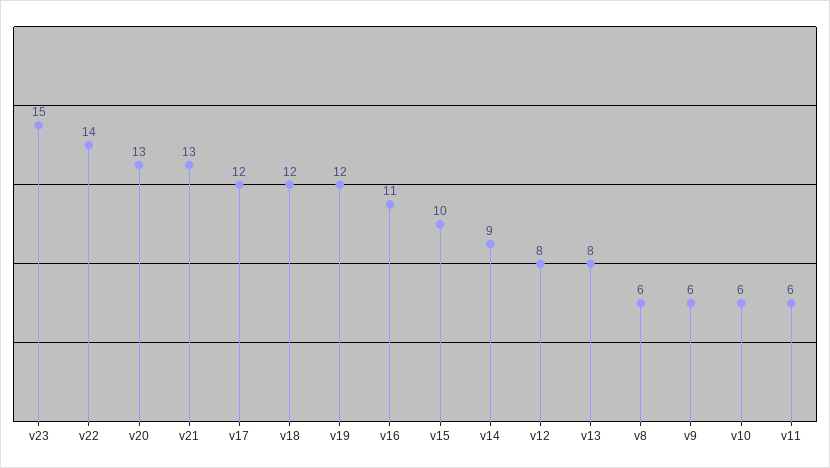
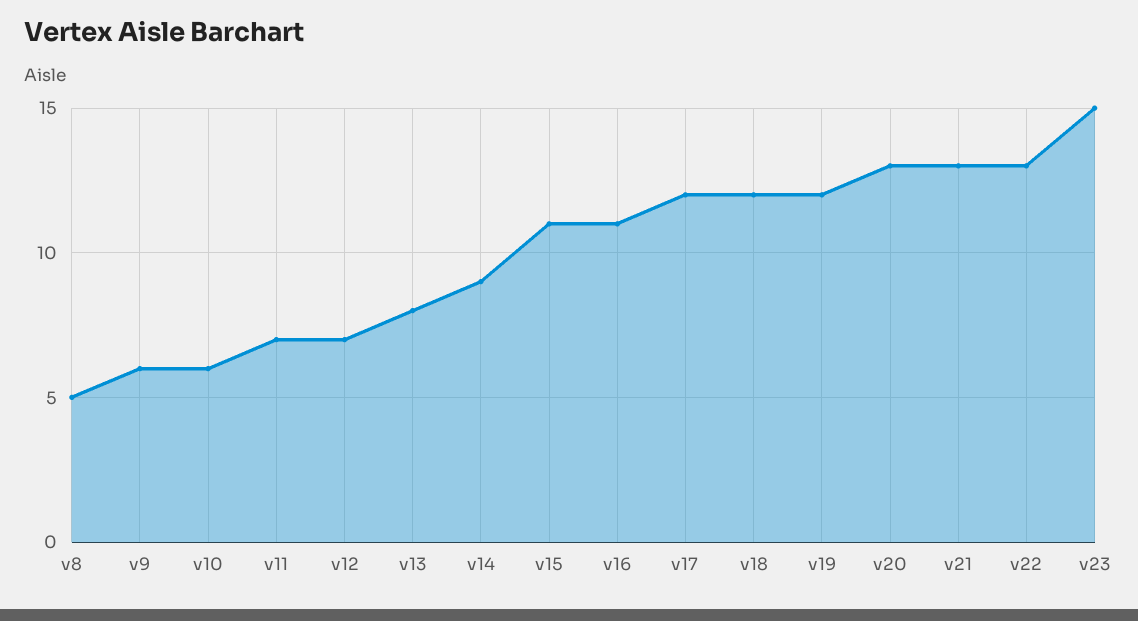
v22: 14 -> 13
v15: 10 -> 11
v12: 8 -> 7
v8: 6 -> 5
v11: 6 -> 7

